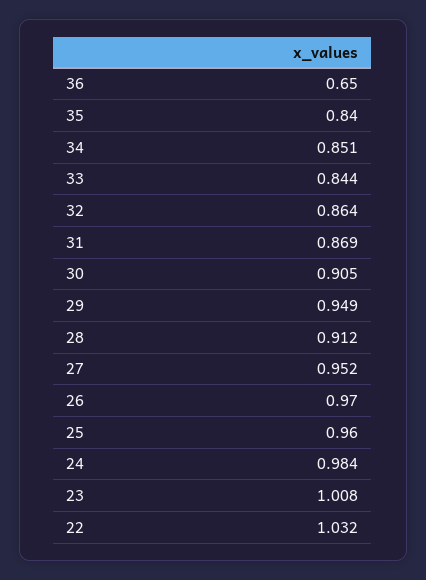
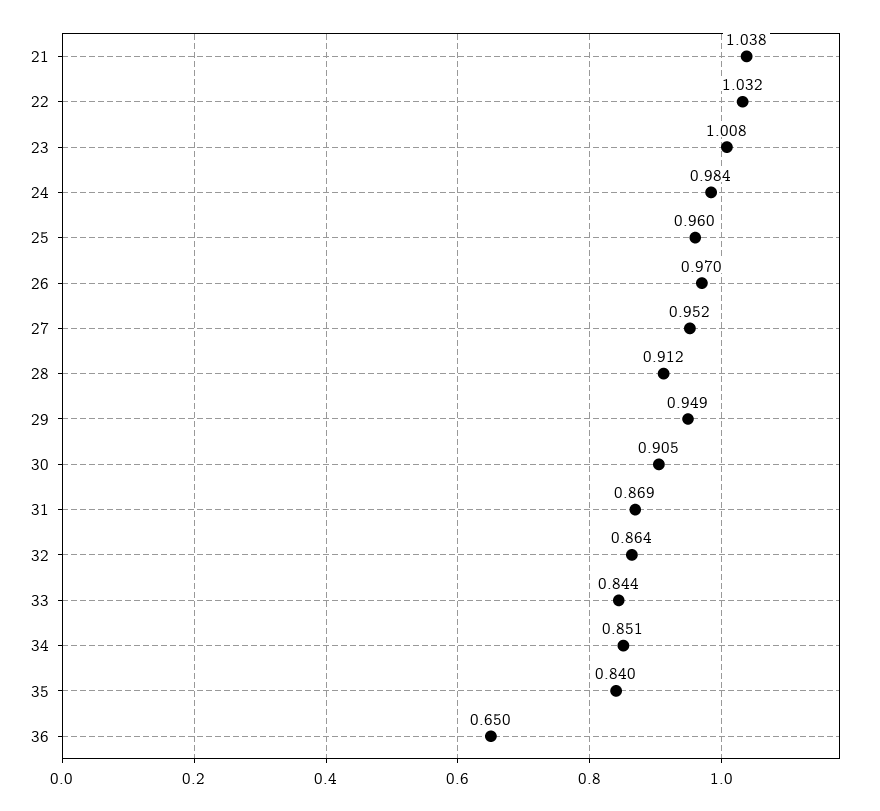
21: none -> 1.038

